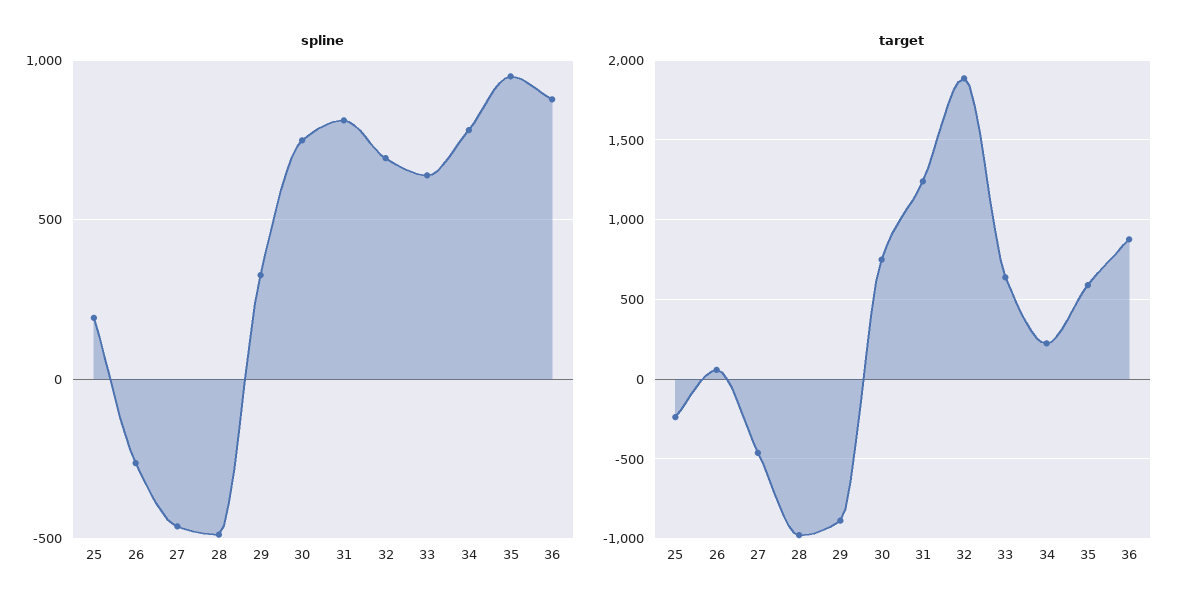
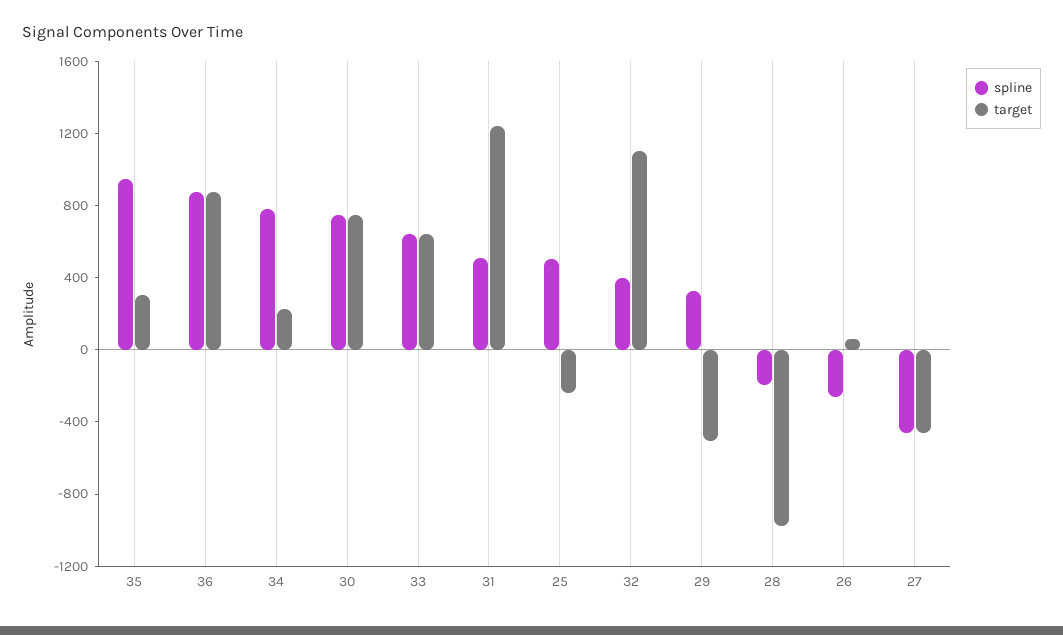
spline, 25: 200 -> 500
spline, 28: -500 -> -200
spline, 31: 800 -> 500
spline, 32: 700 -> 400
target, 29: -900 -> -500
target, 32: 1900 -> 1100
target, 35: 600 -> 300

